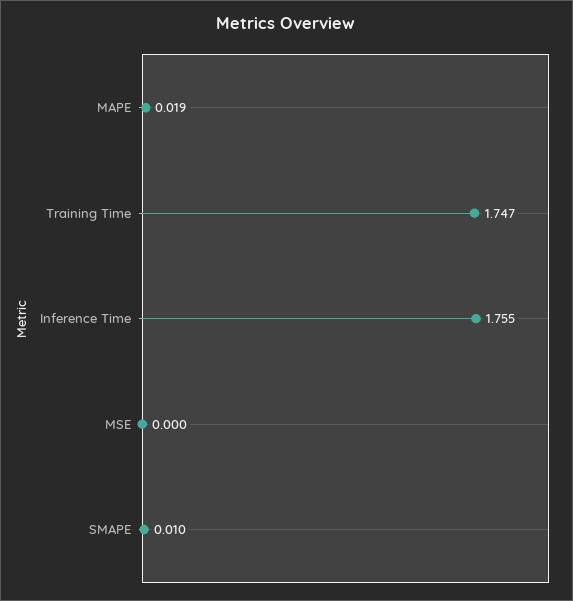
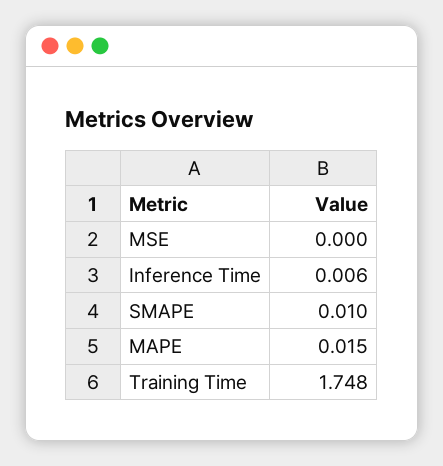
MAPE: 0.019 -> 0.015
Training Time: 1.747 -> 1.748
Inference Time: 1.755 -> 0.006

